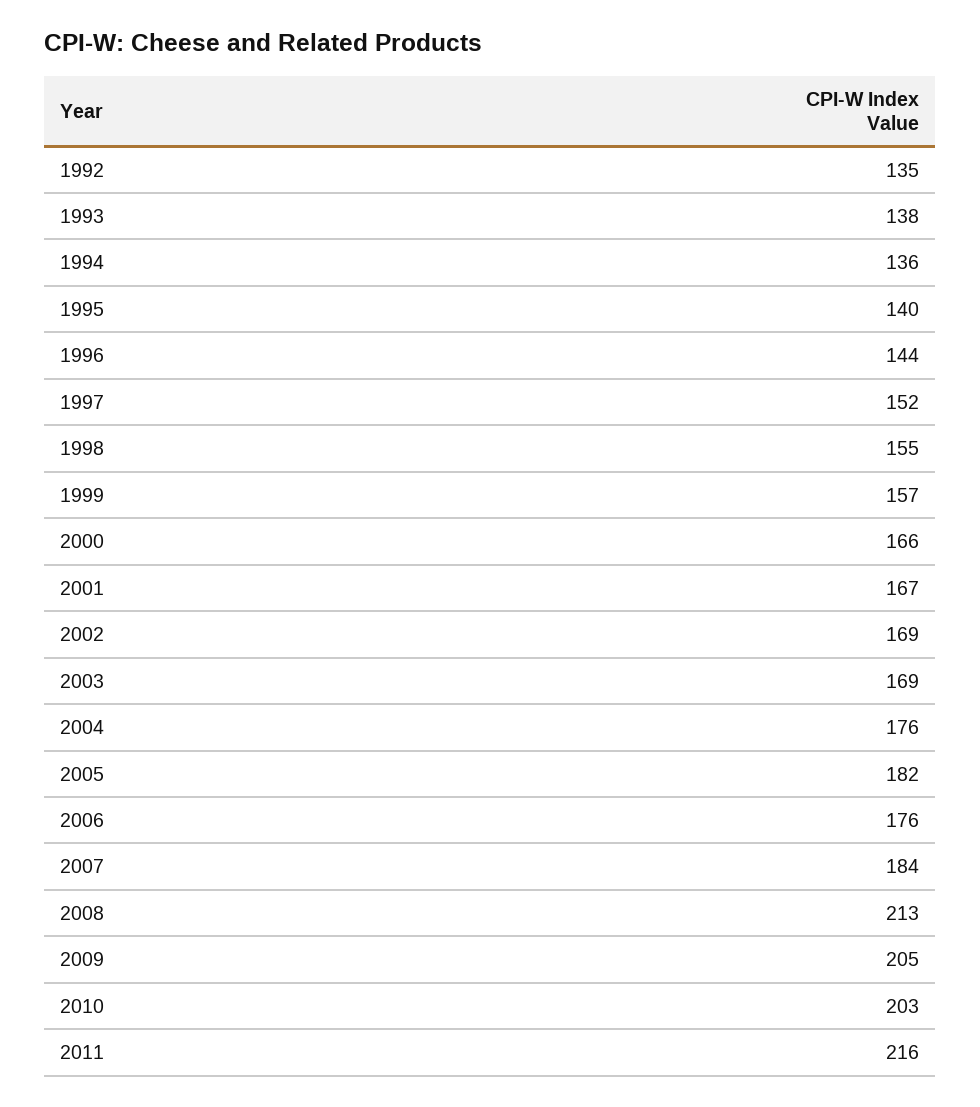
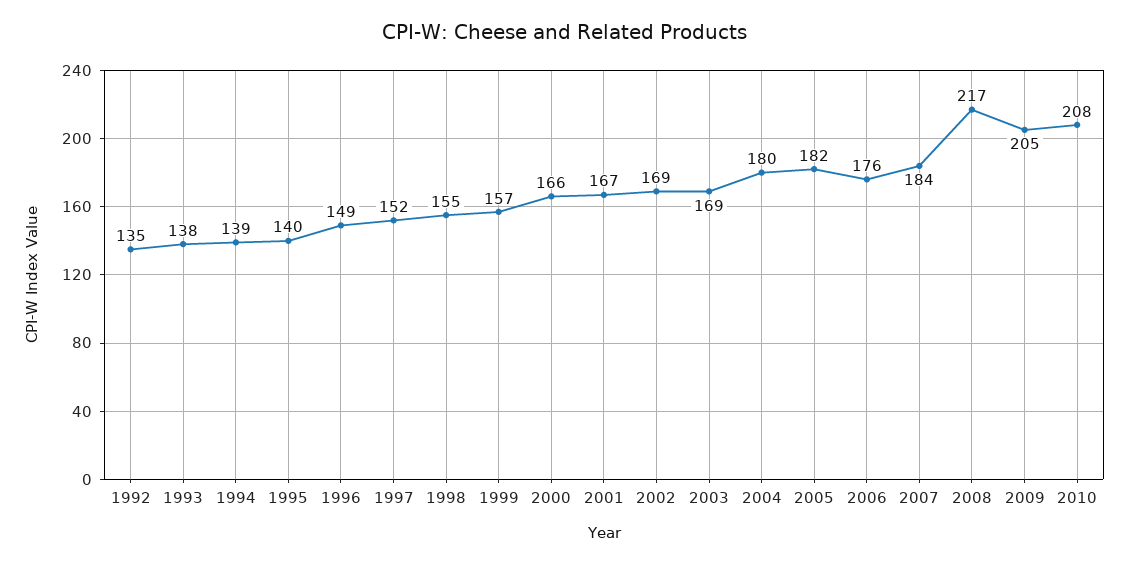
1994: 136 -> 139
1996: 144 -> 149
2004: 176 -> 180
2008: 213 -> 217
2010: 203 -> 208
2011: 216 -> none

